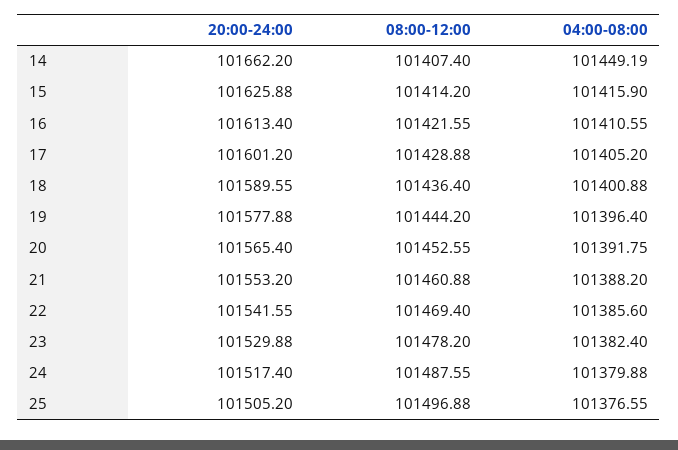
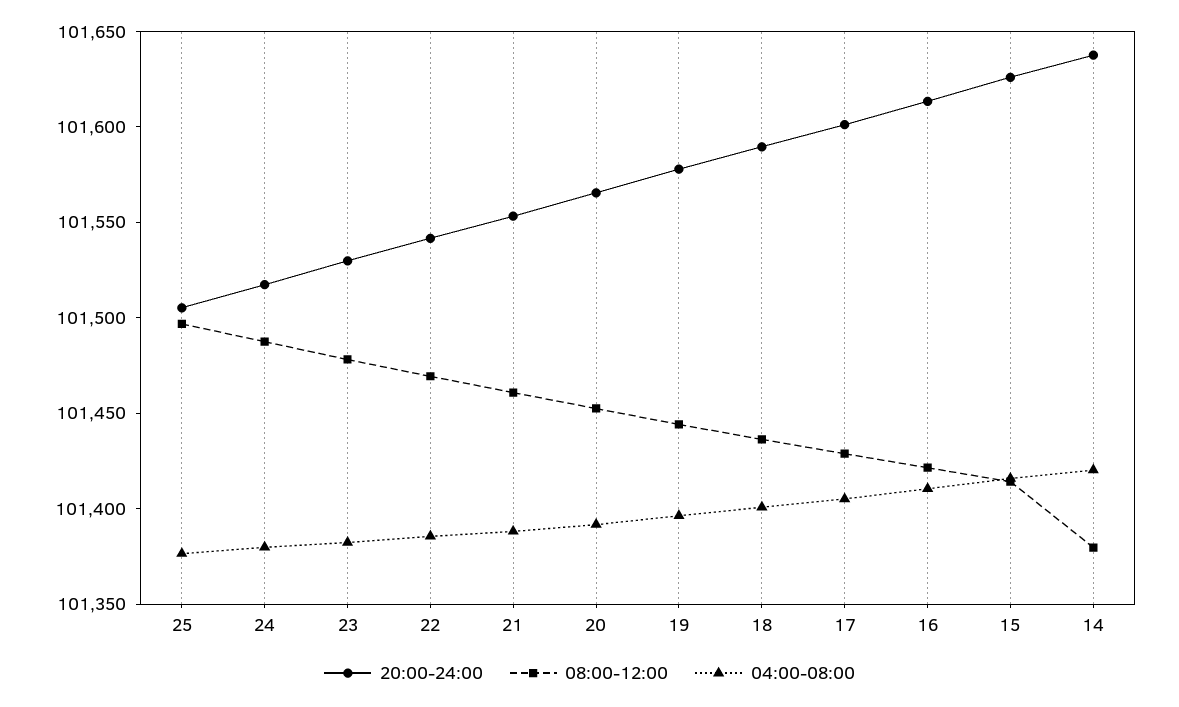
20:00-24:00, 14: 101662.2 -> 101640
08:00-12:00, 14: 101407.4 -> 101380
04:00-08:00, 14: 101449.19 -> 101420

